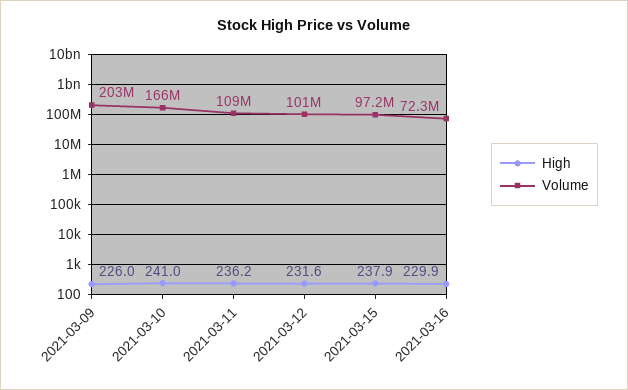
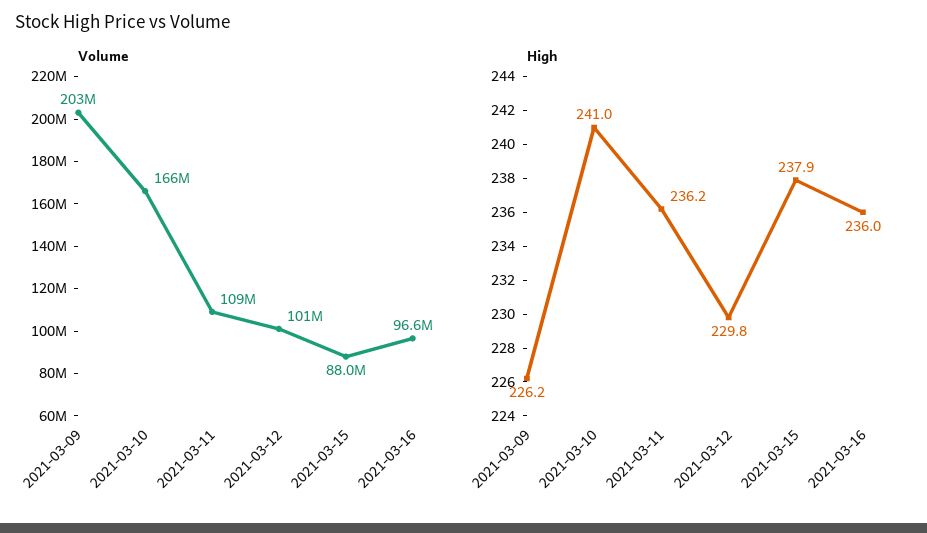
High, 2021-03-09: 226 -> 226.2
High, 2021-03-12: 231.6 -> 229.8
Volume, 2021-03-15: 97200000 -> 88000000
High, 2021-03-16: 229.9 -> 236
Volume, 2021-03-16: 72300000 -> 96600000

